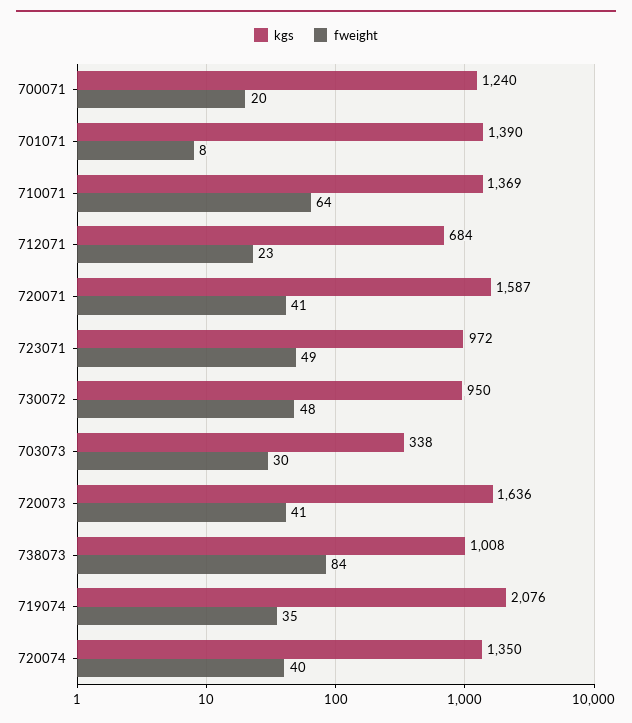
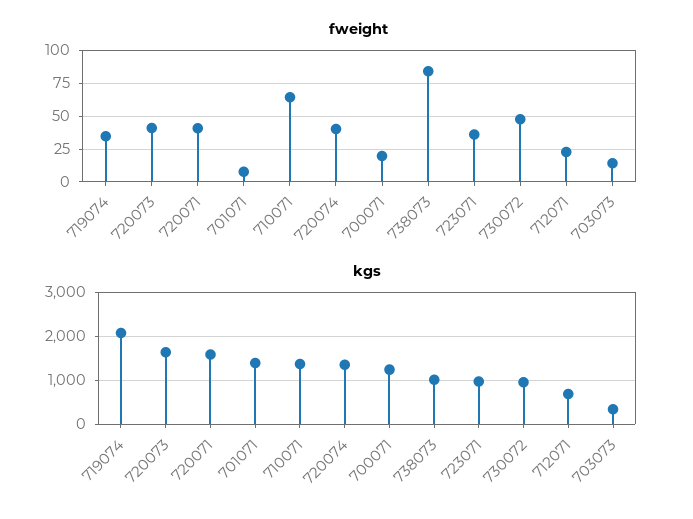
fweight, 723071: 49 -> 35
fweight, 703073: 30 -> 15

